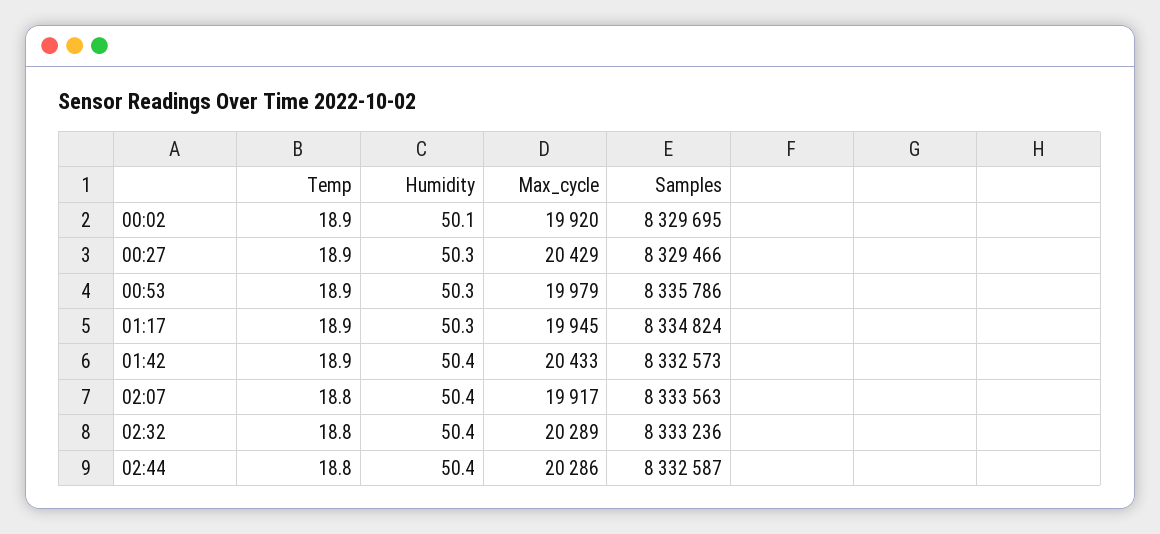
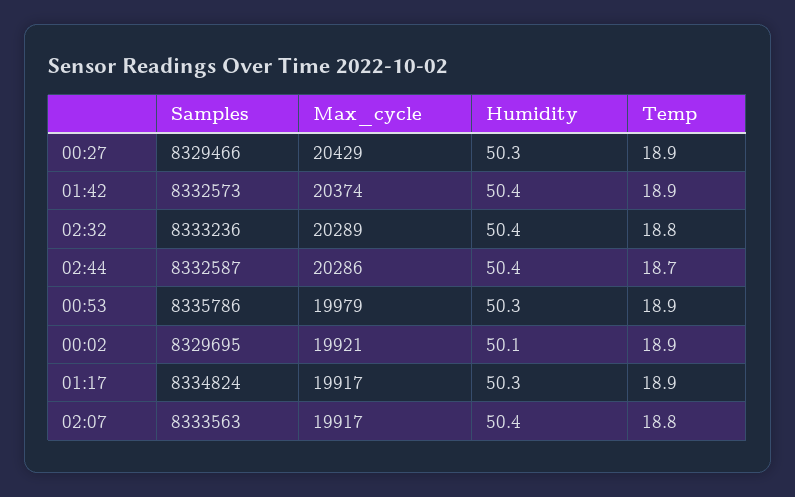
Max_cycle, 00:02: 19920 -> 19921
Max_cycle, 01:17: 19945 -> 19917
Max_cycle, 01:42: 20433 -> 20374
Temp, 02:44: 18.8 -> 18.7

